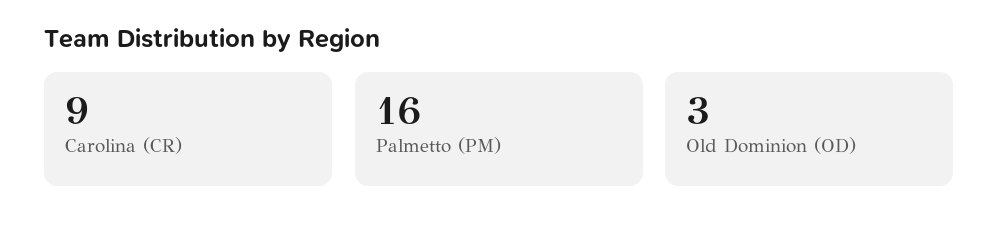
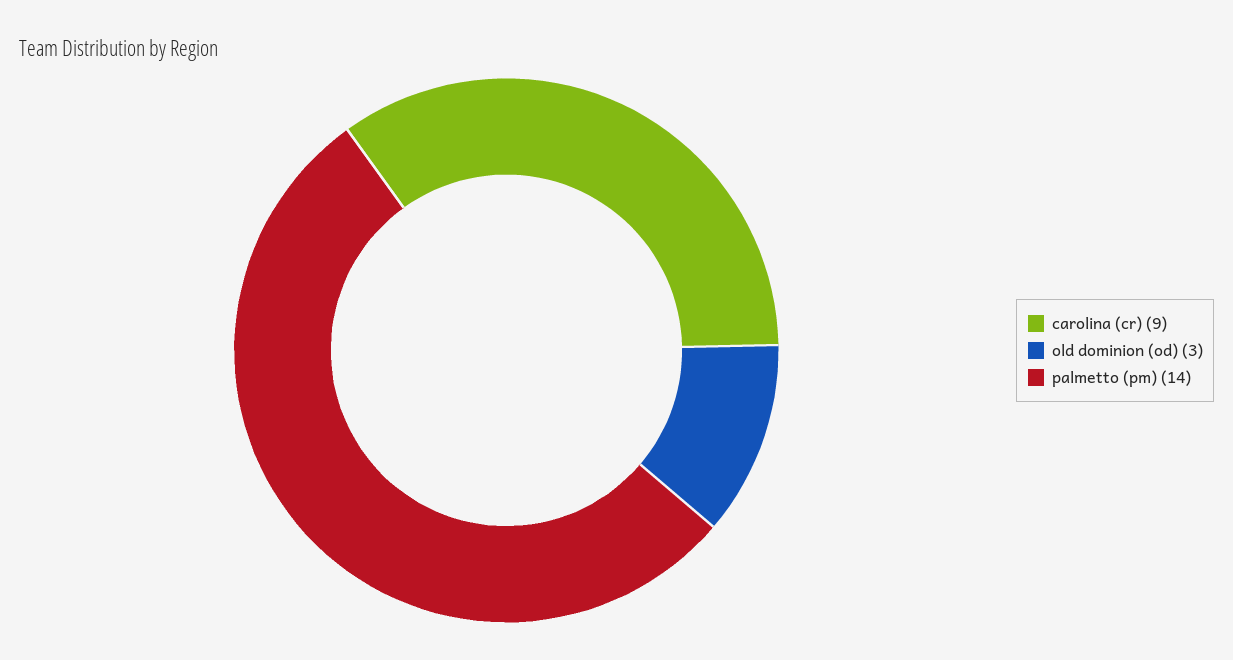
Palmetto (PM): 16 -> 14

